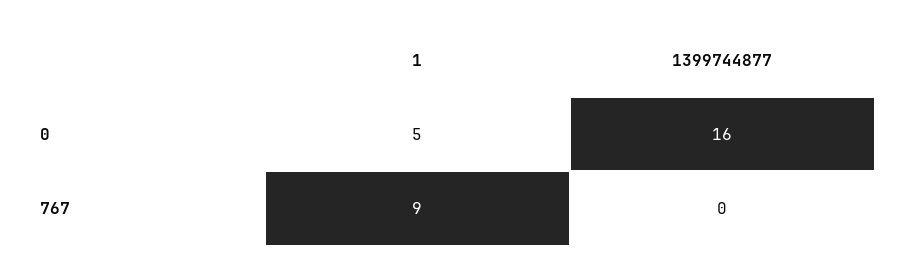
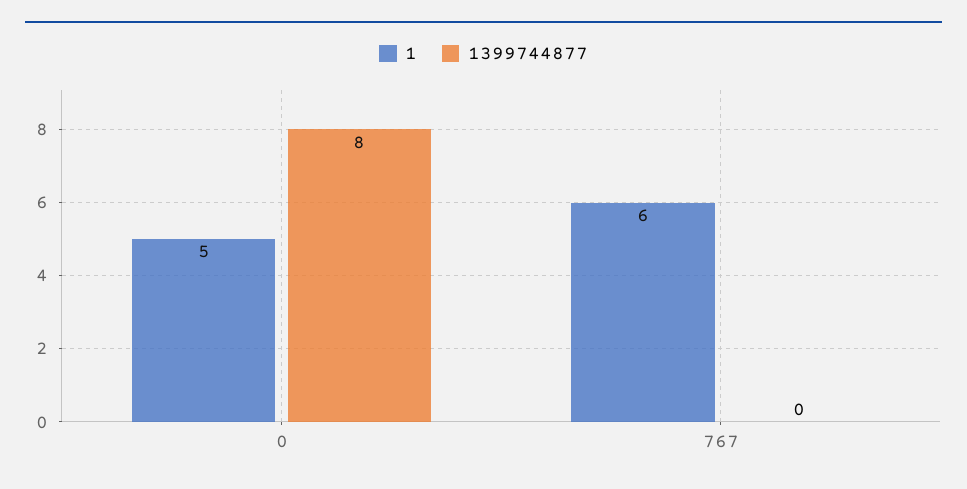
1399744877, 0: 16 -> 8
1, 767: 9 -> 6

